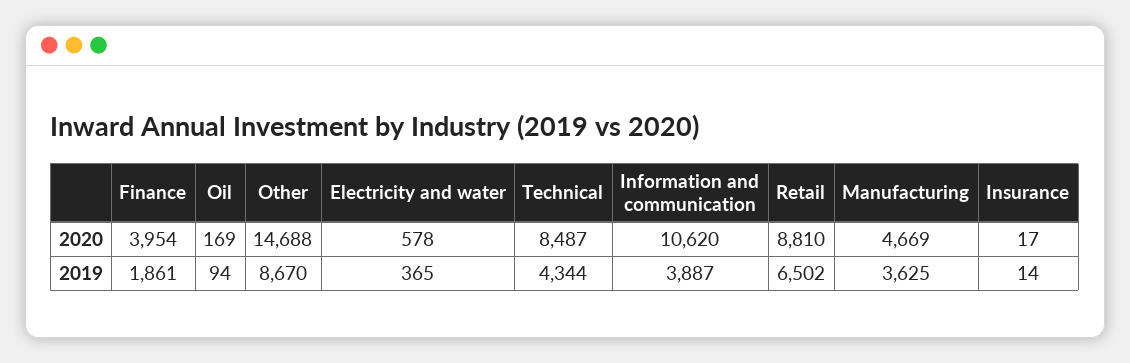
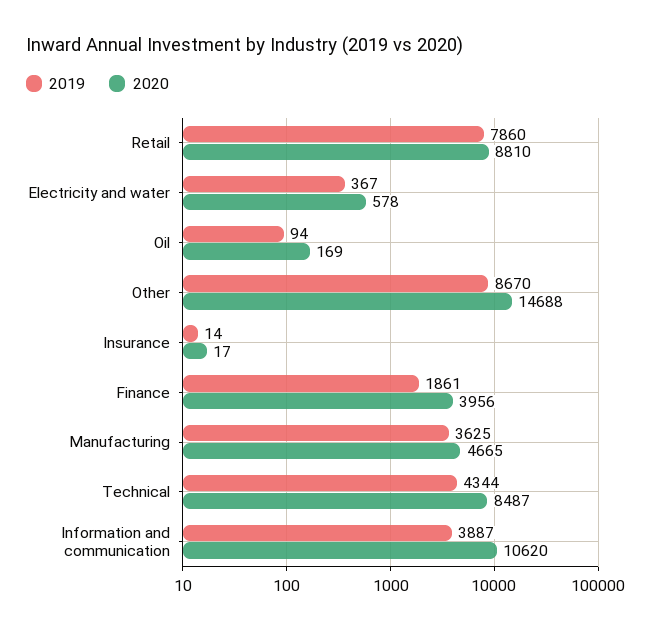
2020, Finance: 3954 -> 3956
2020, Manufacturing: 4669 -> 4665
2019, Electricity and water: 365 -> 367
2019, Retail: 6502 -> 7860

